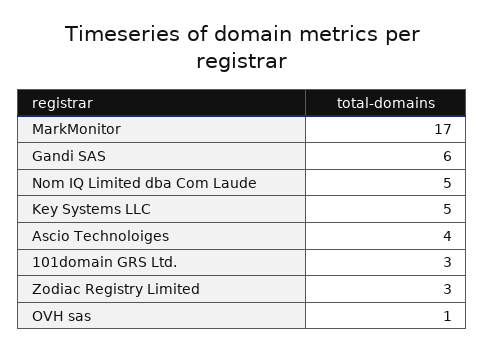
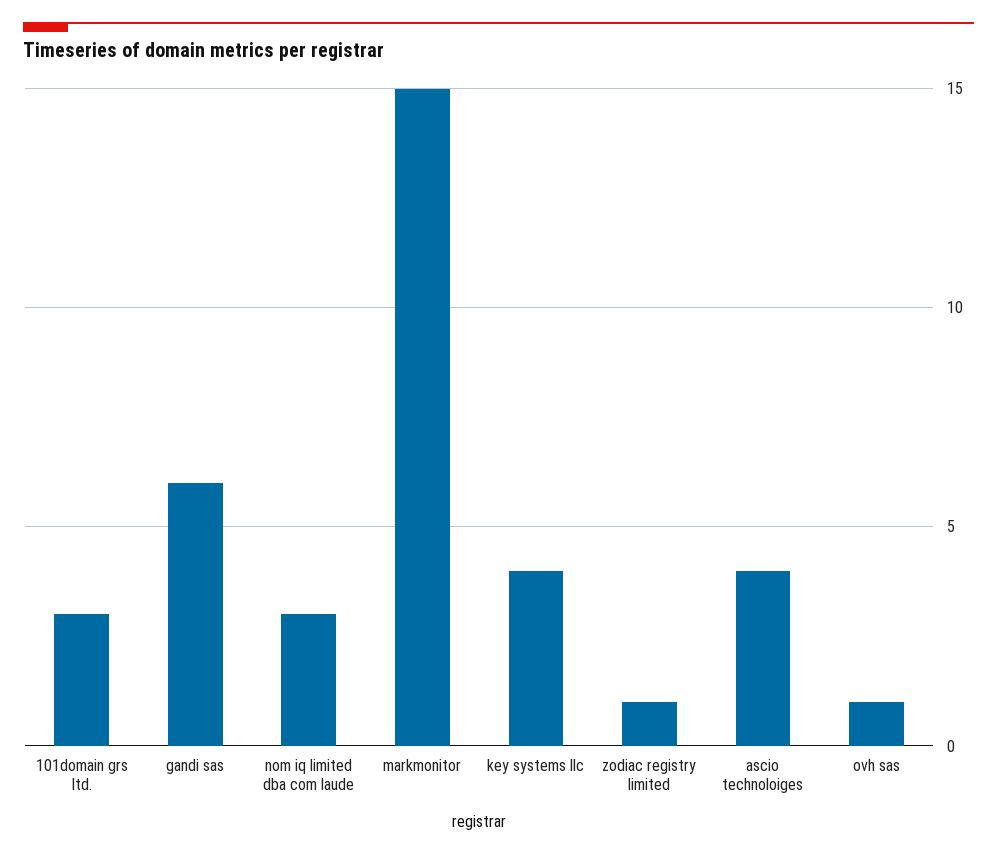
MarkMonitor: 17 -> 15
Nom IQ Limited dba Com Laude: 5 -> 3
Key Systems LLC: 5 -> 4
Zodiac Registry Limited: 3 -> 1

